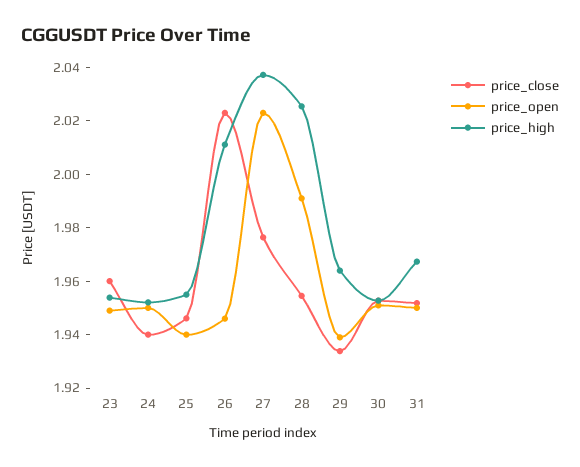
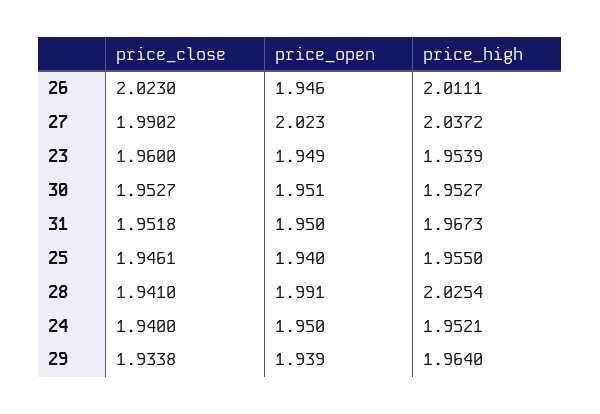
price_close, 27: 1.975 -> 1.9902
price_close, 28: 1.955 -> 1.941

